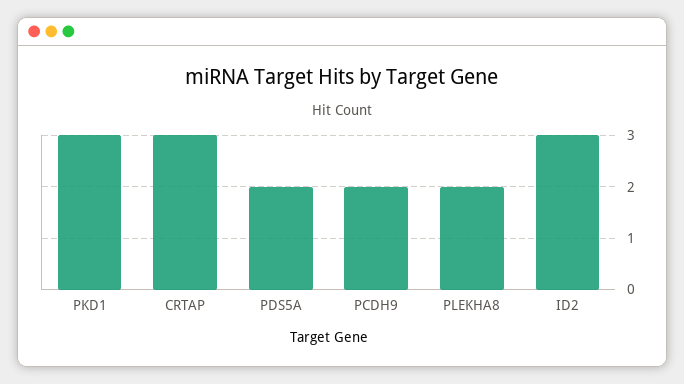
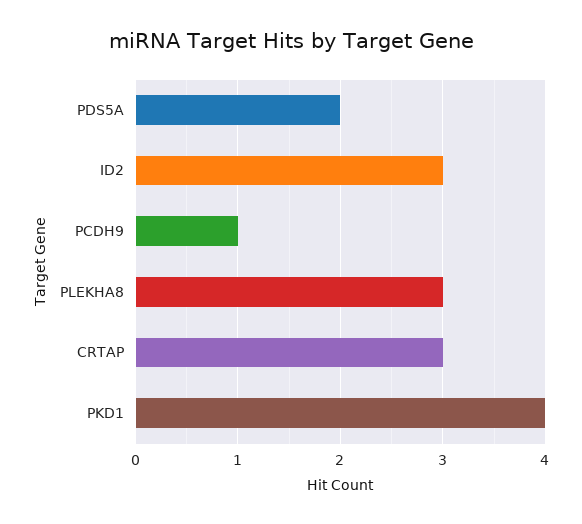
PKD1: 3 -> 4
PCDH9: 2 -> 1
PLEKHA8: 2 -> 3

